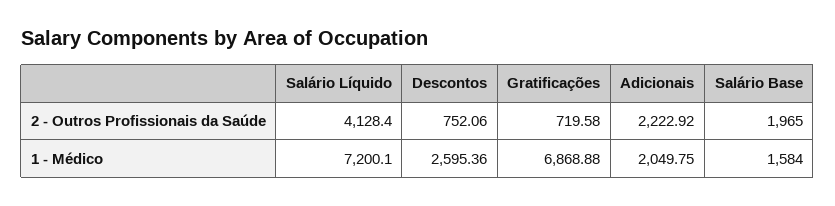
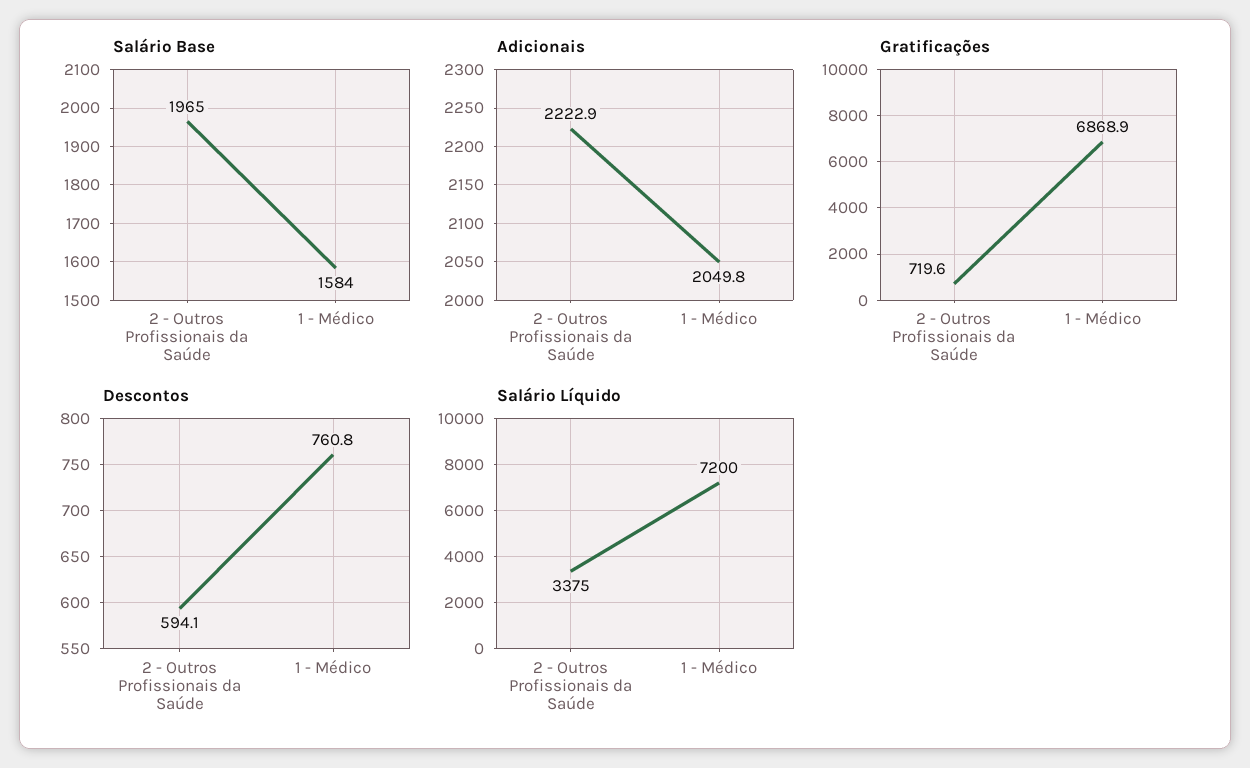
Salário Líquido, 2 - Outros Profissionais da Saúde: 4128.4 -> 3375
Descontos, 2 - Outros Profissionais da Saúde: 752.06 -> 594.1
Descontos, 1 - Médico: 2595.36 -> 760.8

